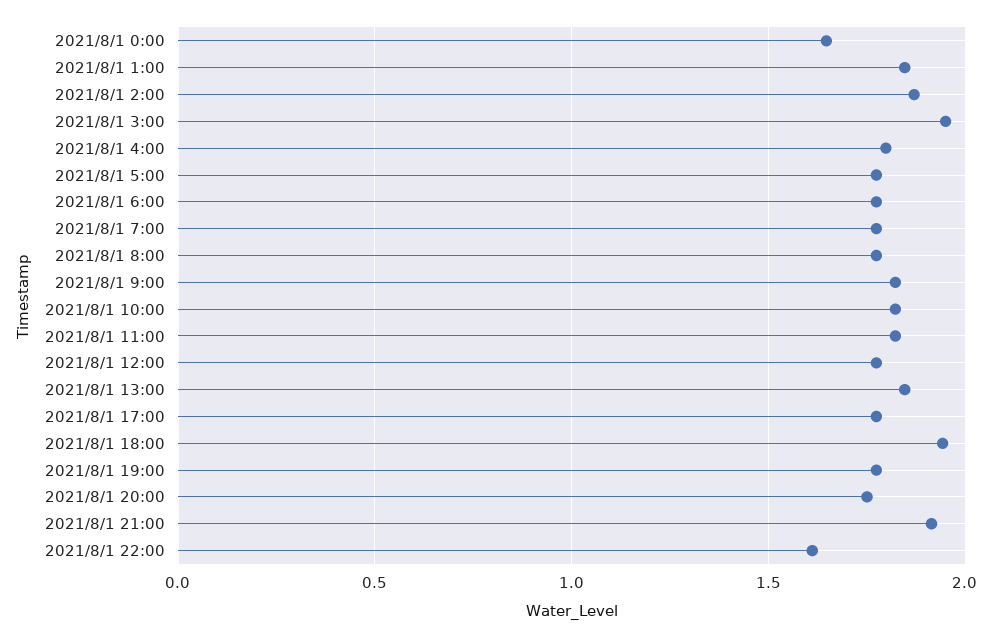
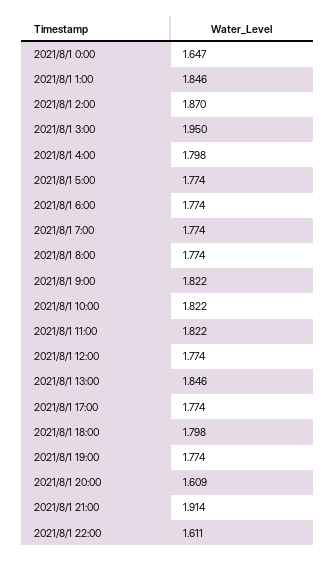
2021/8/1 18:00: 1.95 -> 1.798
2021/8/1 20:00: 1.75 -> 1.609

